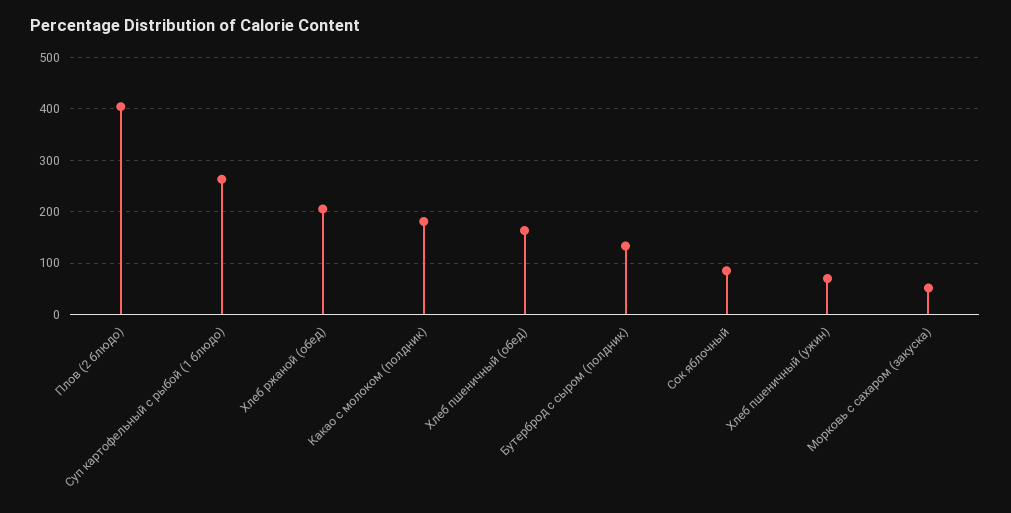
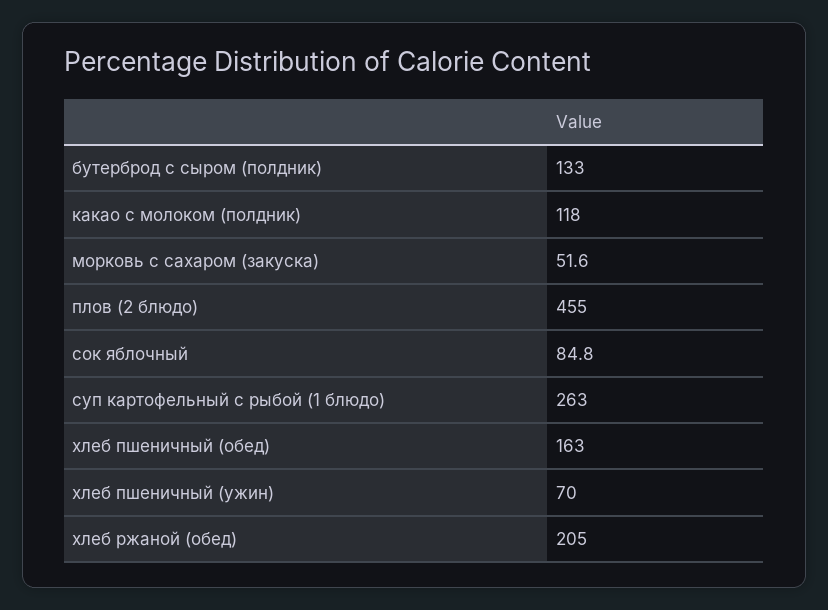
Плов (2 блюдо): 400 -> 455
Какао с молоком (полдник): 180 -> 118

